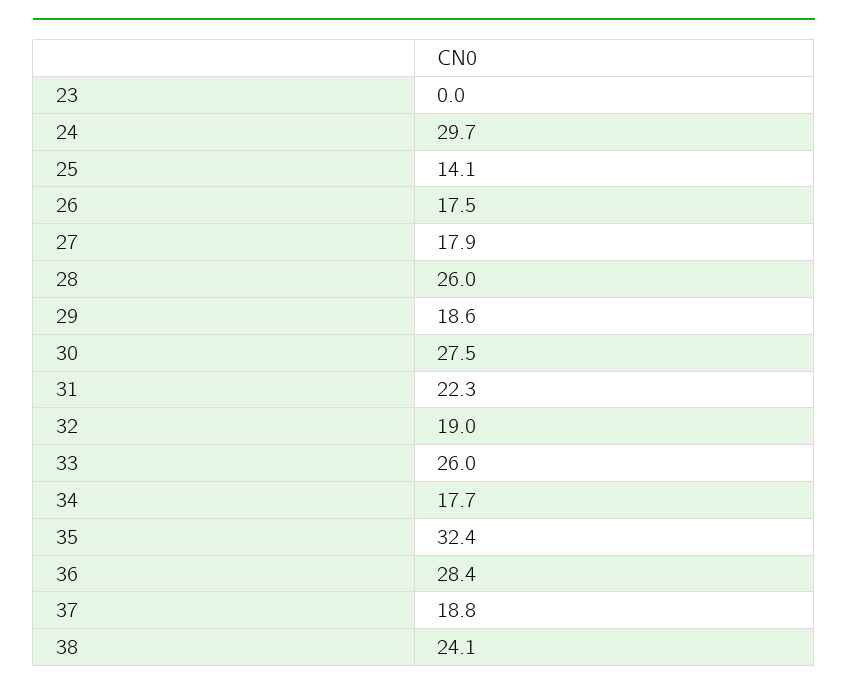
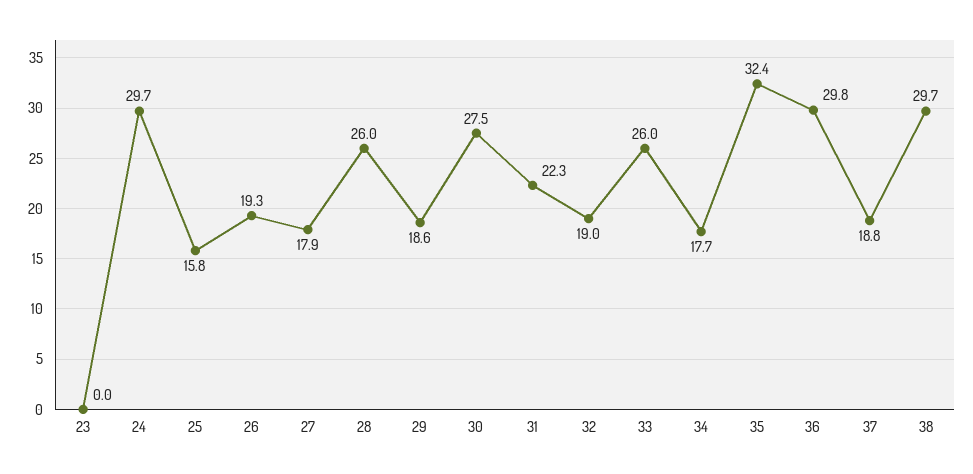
25: 14.1 -> 15.8
26: 17.5 -> 19.3
36: 28.4 -> 29.8
38: 24.1 -> 29.7

